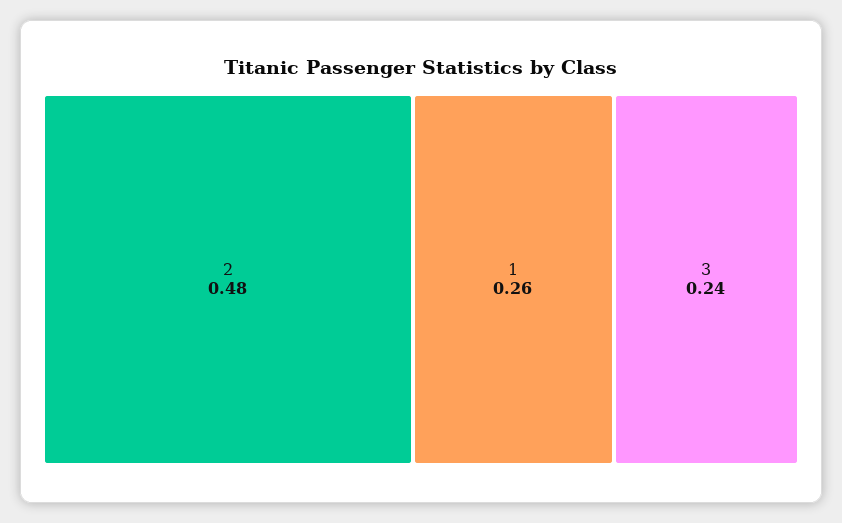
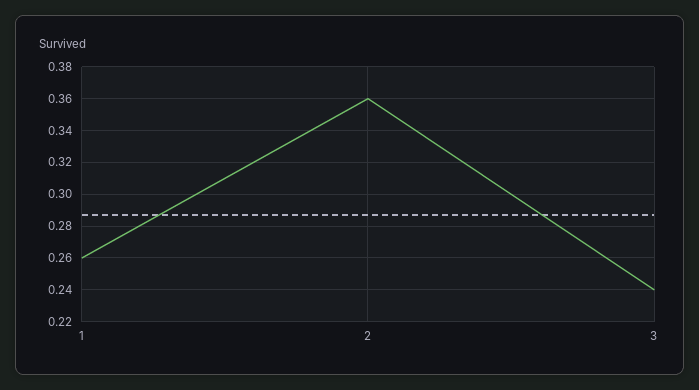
2: 0.48 -> 0.36

